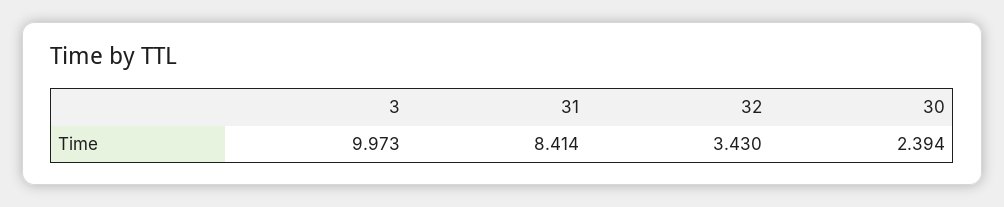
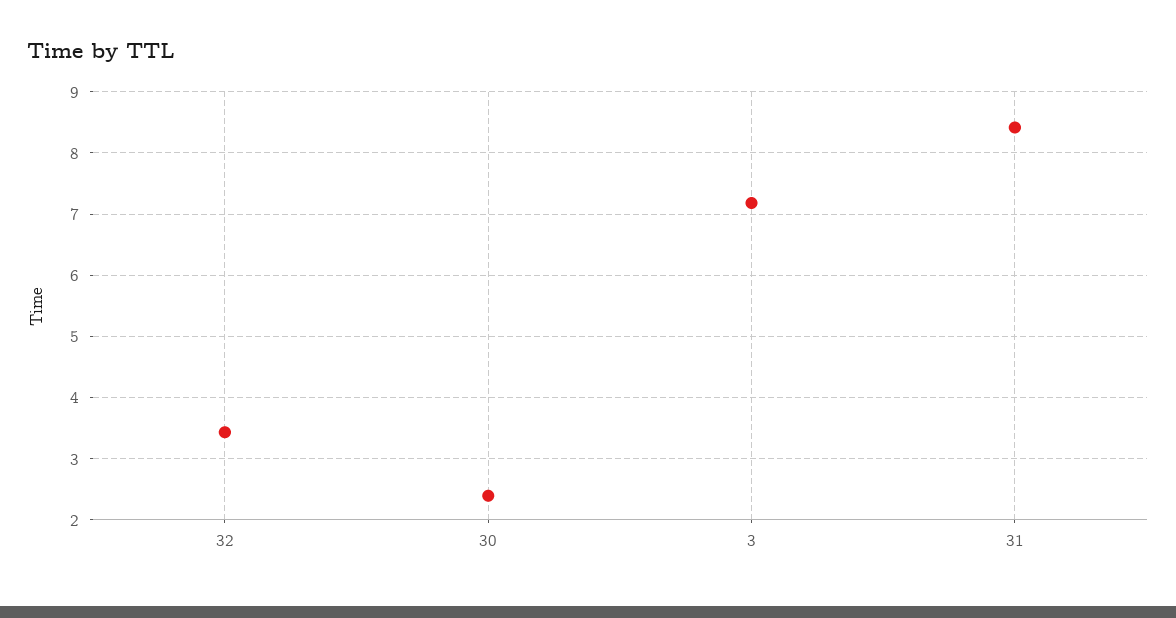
3: 9.973 -> 7.2

